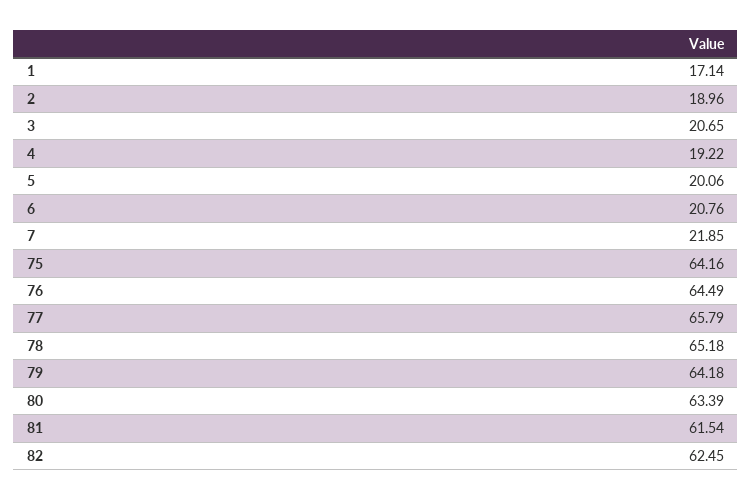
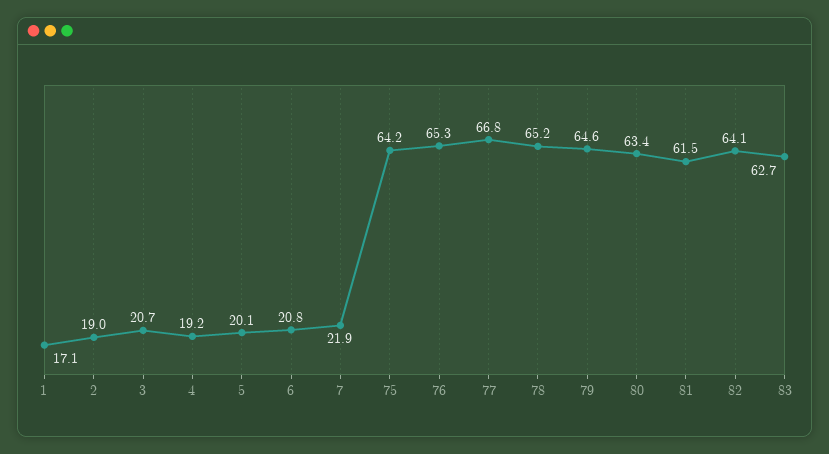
76: 64.49 -> 65.3
77: 65.79 -> 66.8
79: 64.18 -> 64.6
82: 62.45 -> 64.1
83: none -> 62.7

